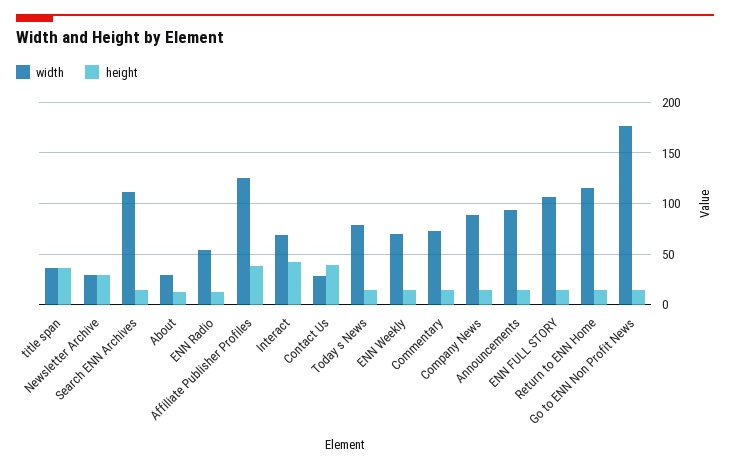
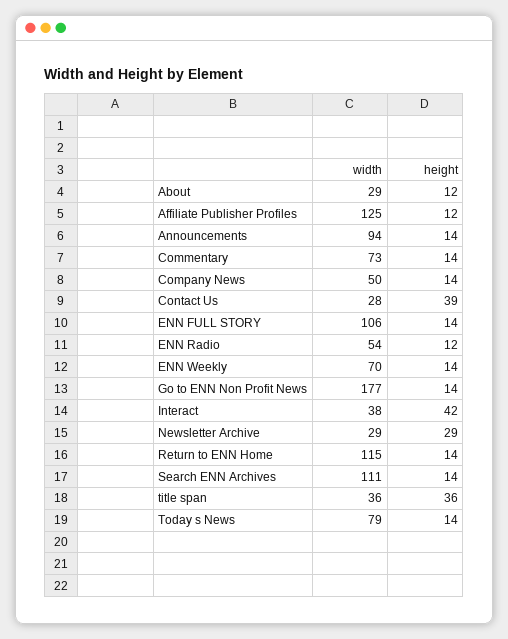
height, Affiliate Publisher Profiles: 40 -> 12
width, Interact: 70 -> 38
width, Company News: 90 -> 50

